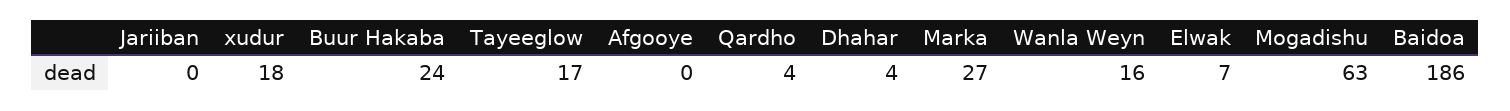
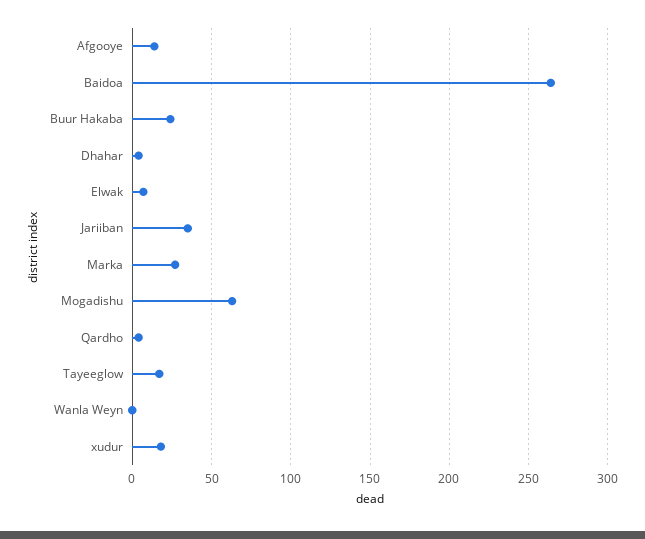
Jariiban: 0 -> 35
Afgooye: 0 -> 15
Wanla Weyn: 16 -> 0
Baidoa: 186 -> 265

